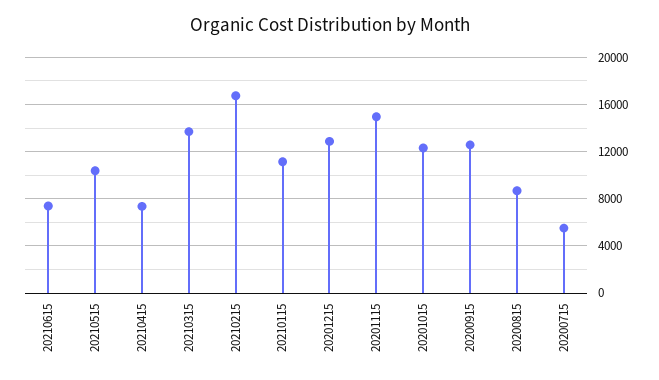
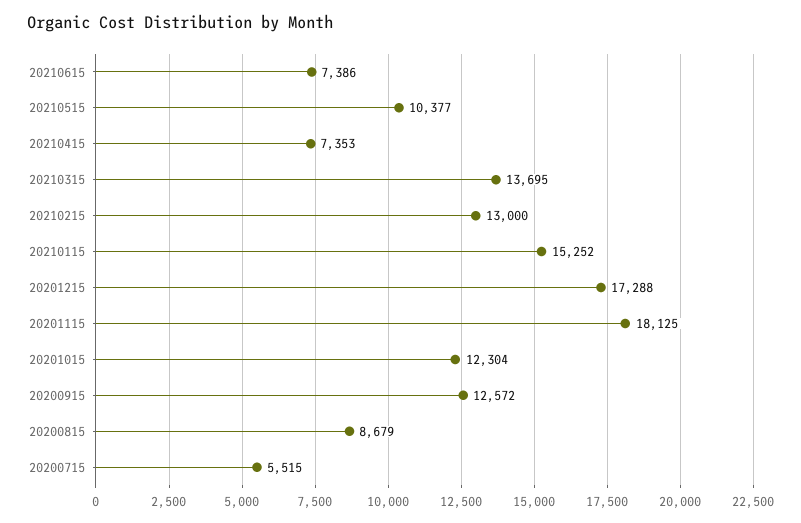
20210215: 17000 -> 13000
20210115: 11000 -> 15252
20201215: 13000 -> 17288
20201115: 15000 -> 18125

